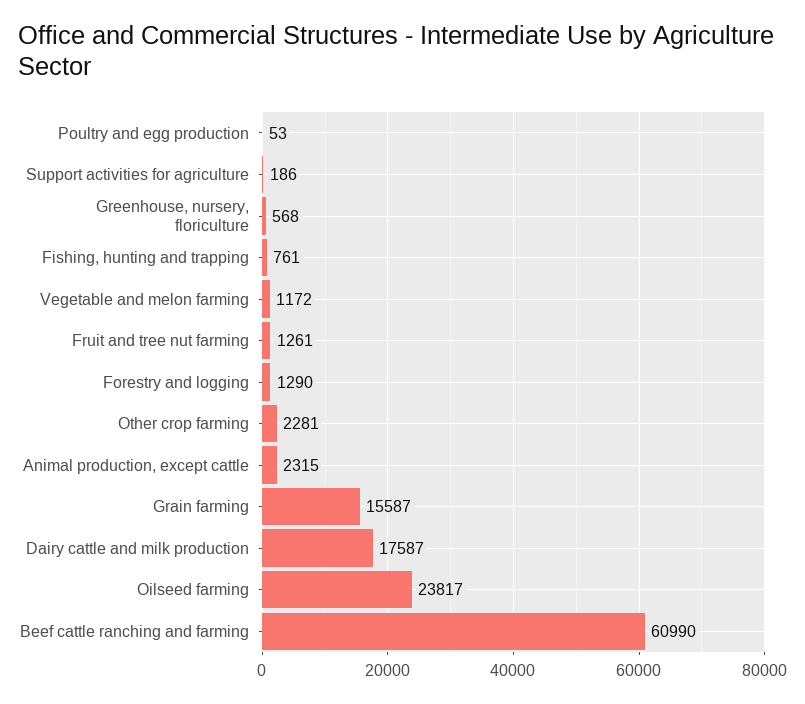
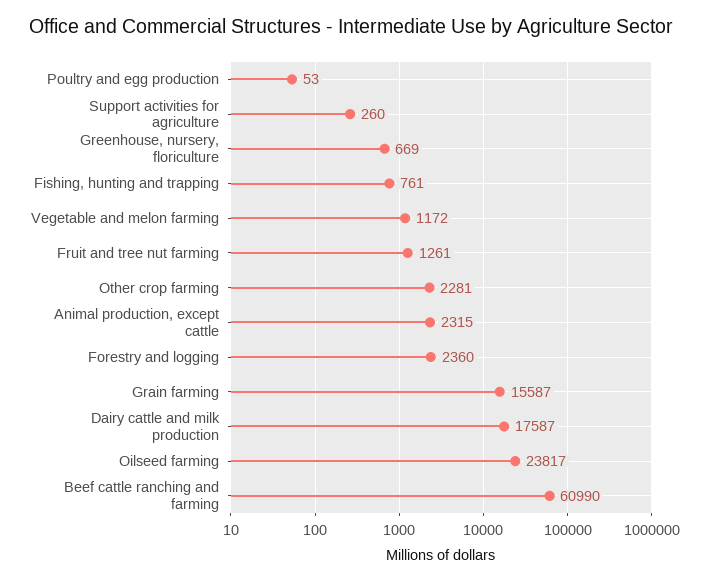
Support activities for agriculture: 186 -> 260
Greenhouse, nursery, floriculture: 568 -> 669
Forestry and logging: 1290 -> 2360

